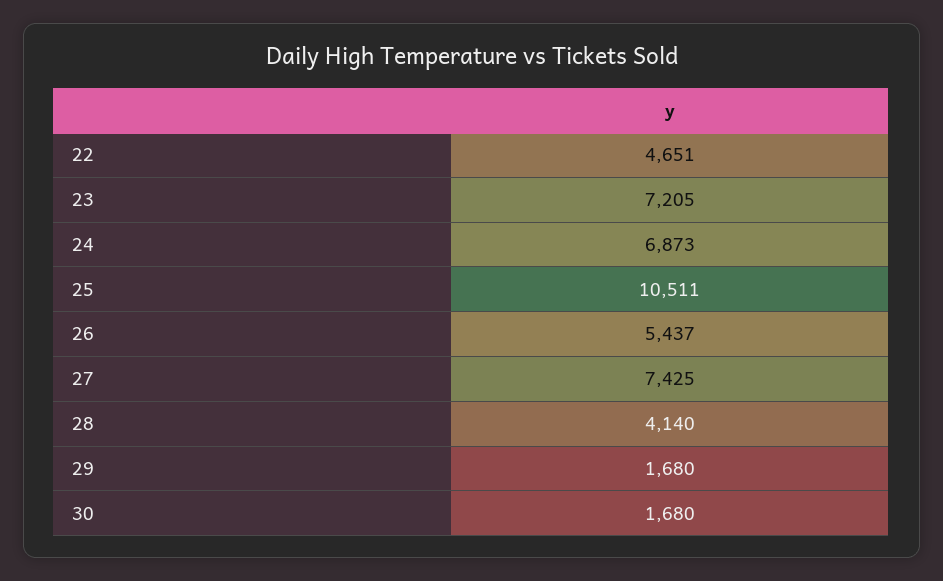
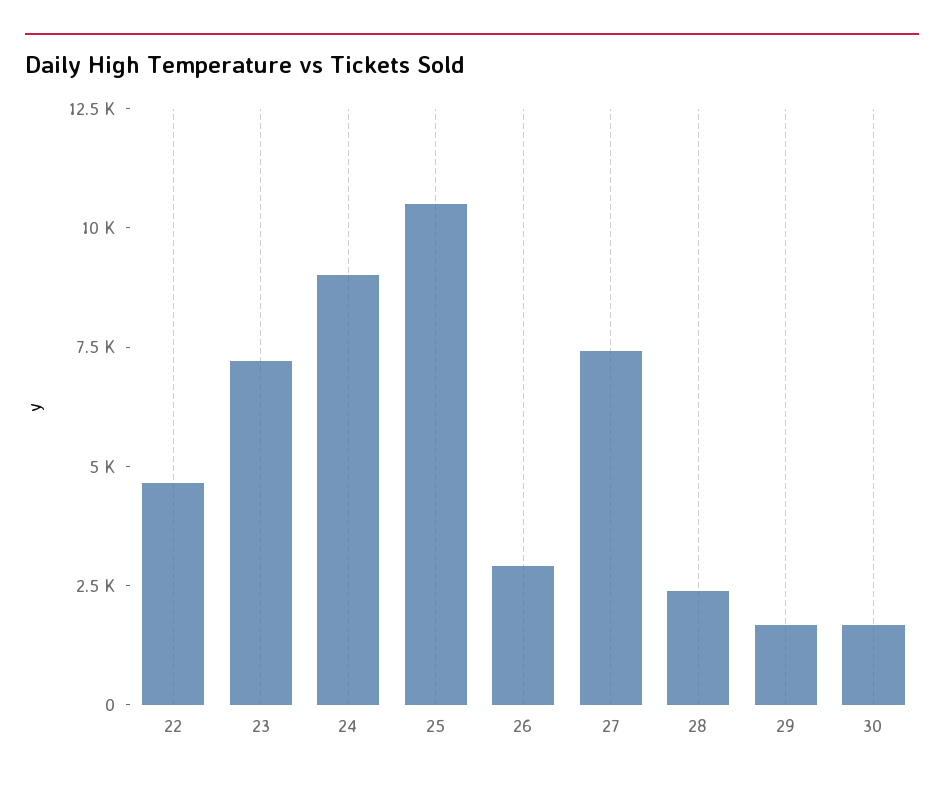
24: 6873 -> 9000
26: 5437 -> 3000
28: 4140 -> 2500

